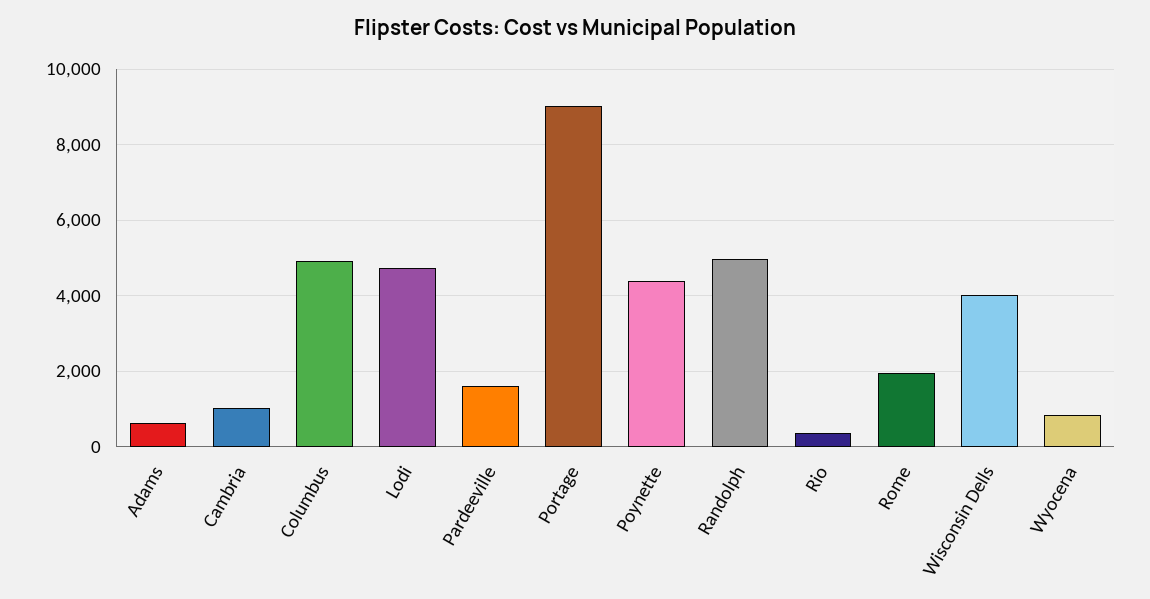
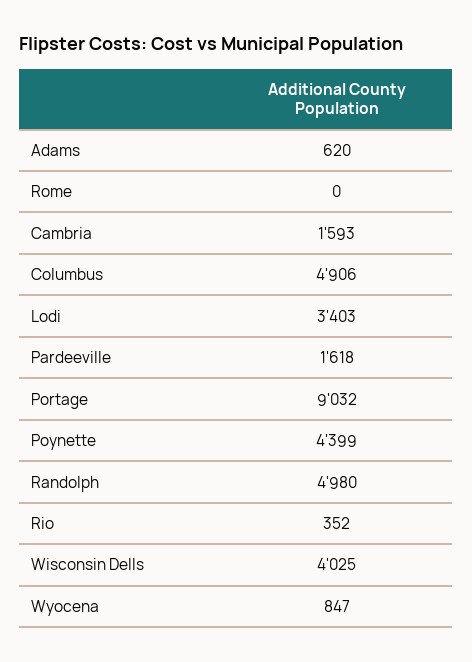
Cambria: 1000 -> 1593
Lodi: 4800 -> 3403
Rome: 2000 -> 0

